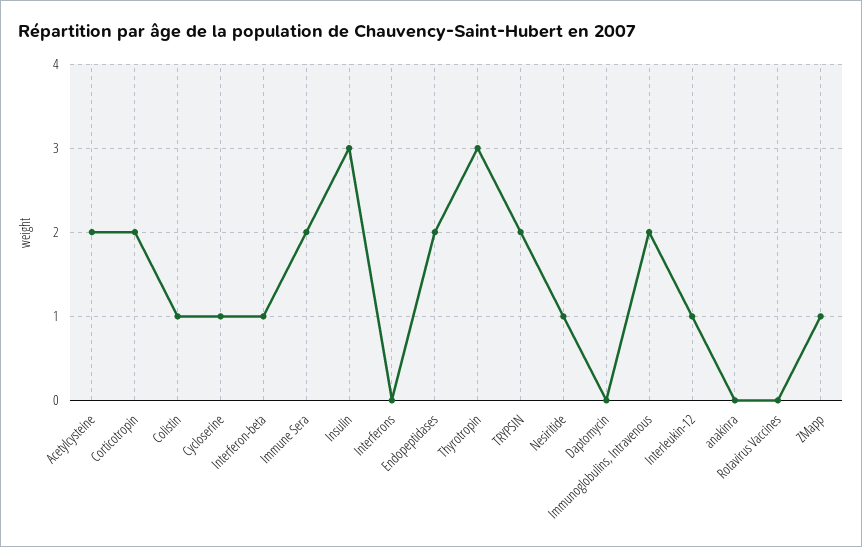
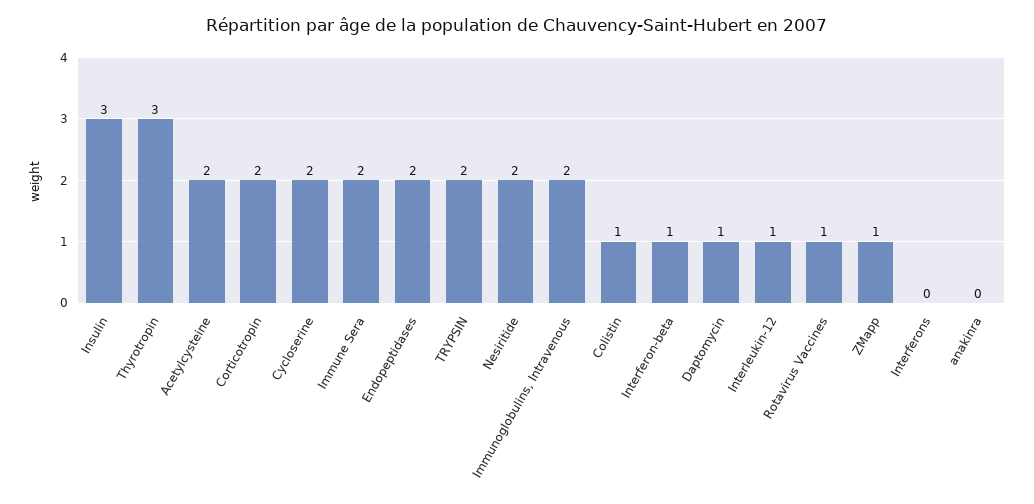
Cycloserine: 1 -> 2
Nesiritide: 1 -> 2
Daptomycin: 0 -> 1
Rotavirus Vaccines: 0 -> 1

